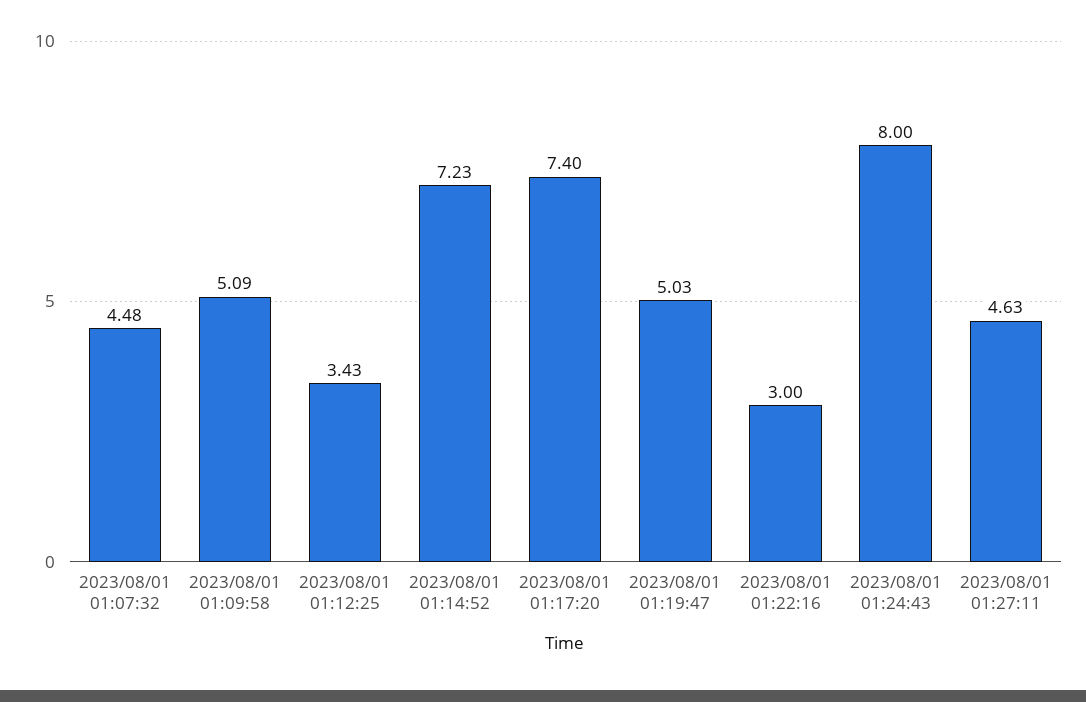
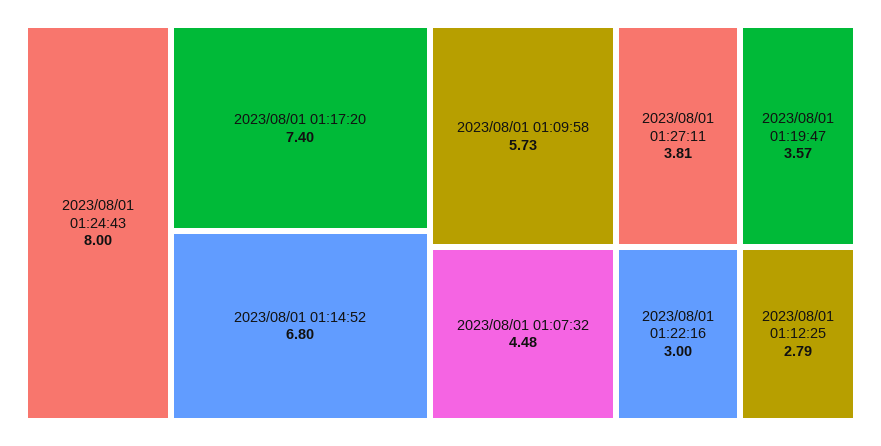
2023/08/01 01:09:58: 5.09 -> 5.73
2023/08/01 01:12:25: 3.43 -> 2.79
2023/08/01 01:14:52: 7.23 -> 6.8
2023/08/01 01:19:47: 5.03 -> 3.57
2023/08/01 01:27:11: 4.63 -> 3.81

